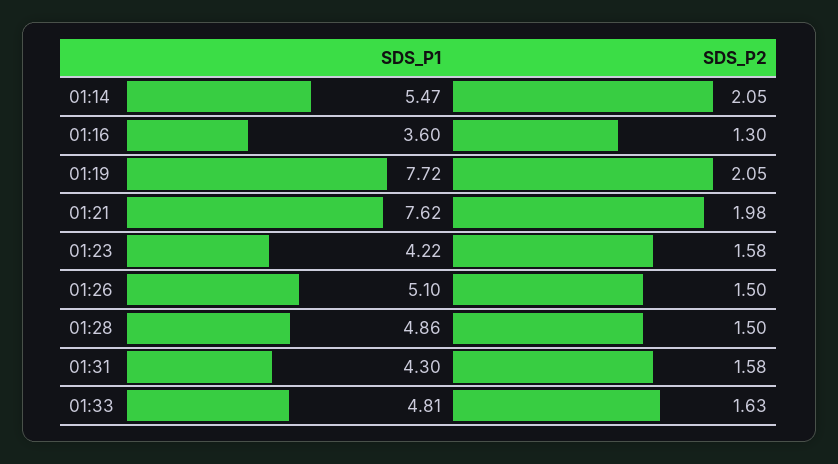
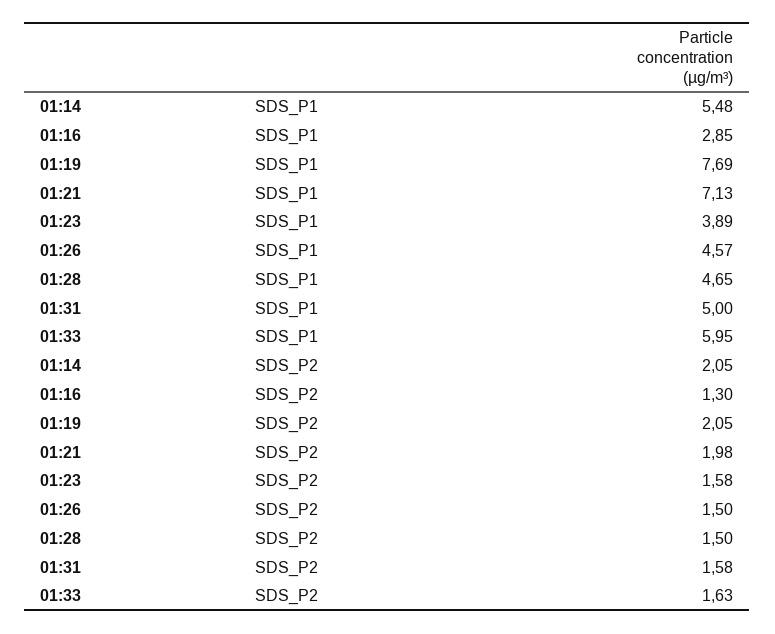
SDS_P1, 01:14: 5.47 -> 5.48
SDS_P1, 01:16: 3.6 -> 2.85
SDS_P1, 01:19: 7.72 -> 7.69
SDS_P1, 01:21: 7.62 -> 7.13
SDS_P1, 01:23: 4.22 -> 3.89
SDS_P1, 01:26: 5.1 -> 4.57
SDS_P1, 01:28: 4.86 -> 4.65
SDS_P1, 01:31: 4.3 -> 5
SDS_P1, 01:33: 4.81 -> 5.95

